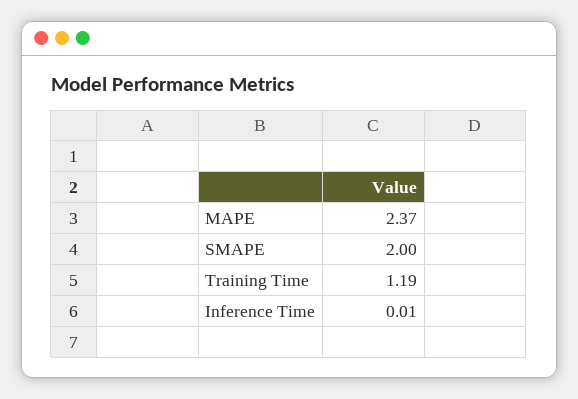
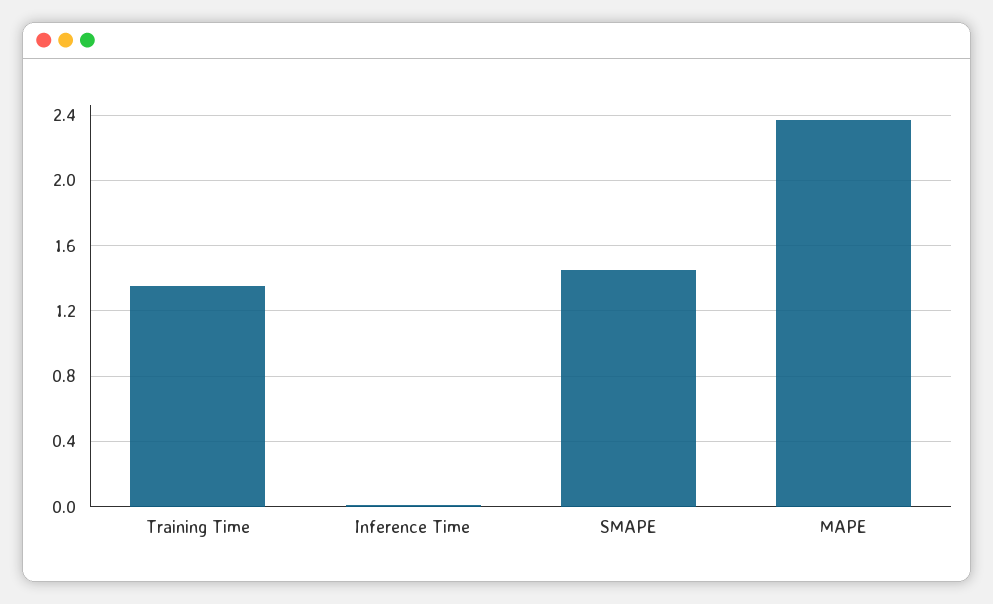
SMAPE: 2 -> 1.45
Training Time: 1.19 -> 1.35

